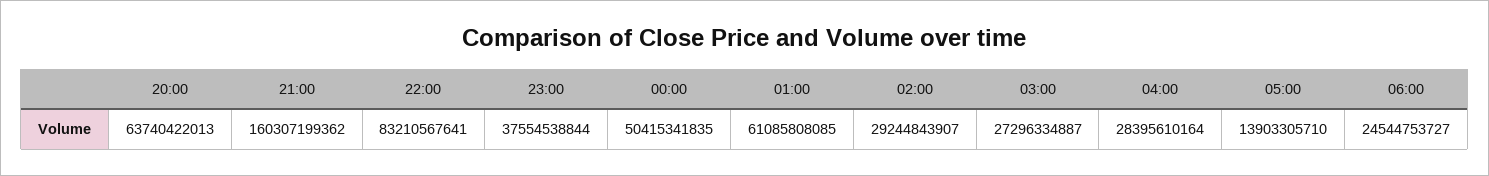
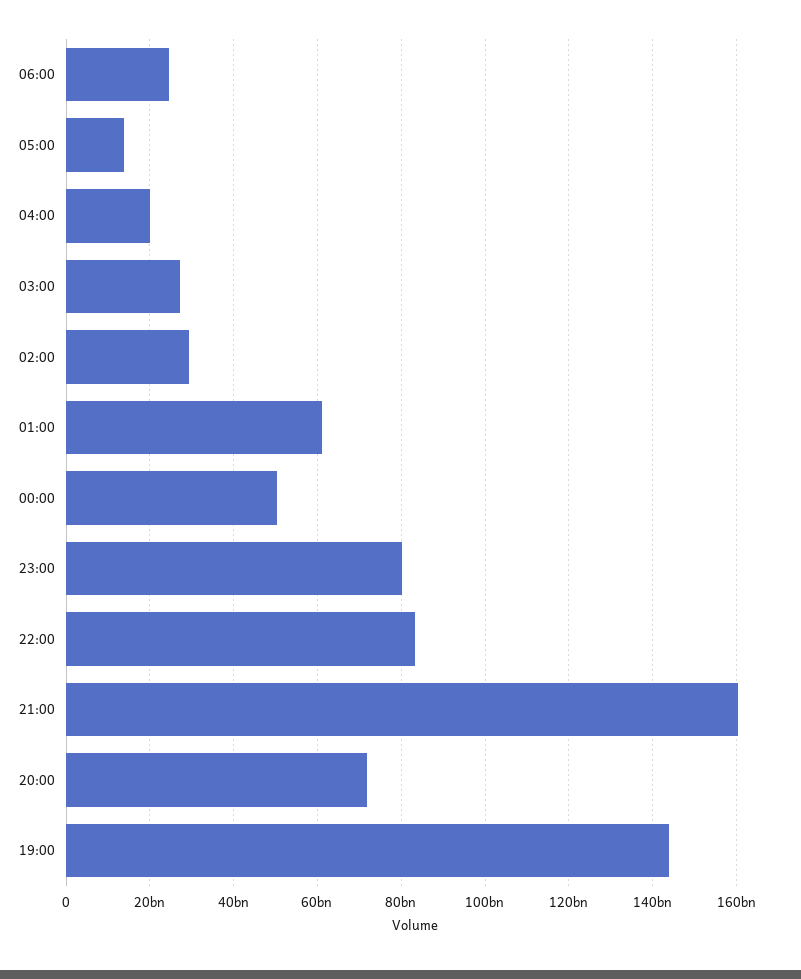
20:00: 63740422013 -> 72000000000
23:00: 37554538844 -> 80000000000
04:00: 28395610164 -> 20000000000
19:00: none -> 144000000000

